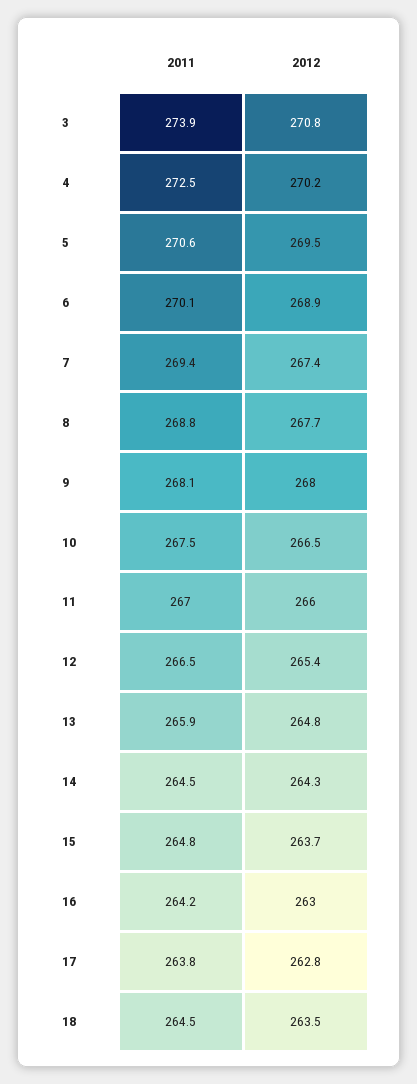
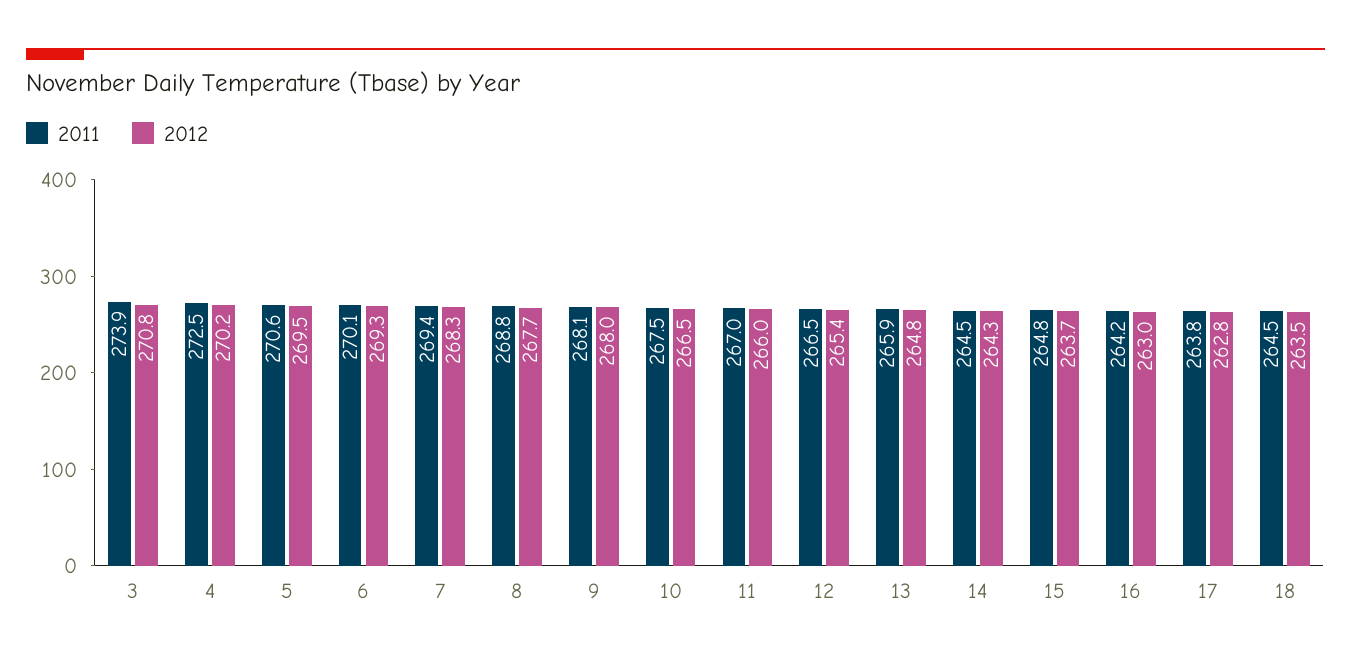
2012, 6: 268.9 -> 269.3
2012, 7: 267.4 -> 268.3

